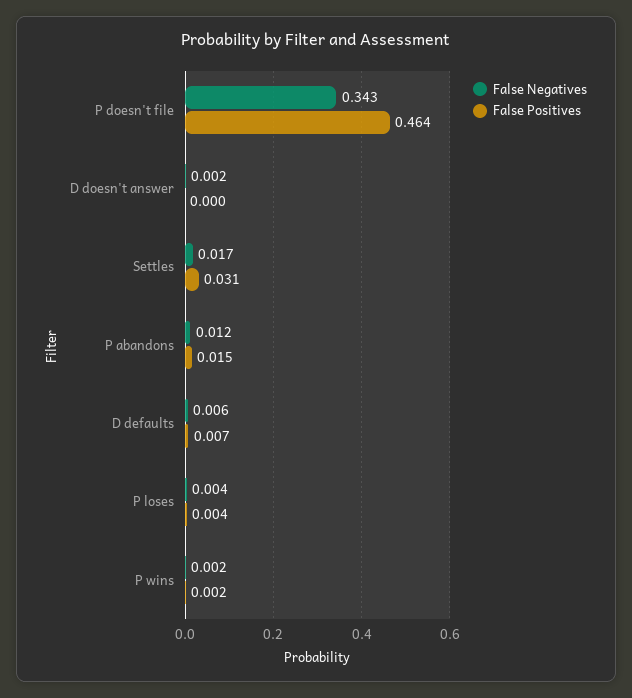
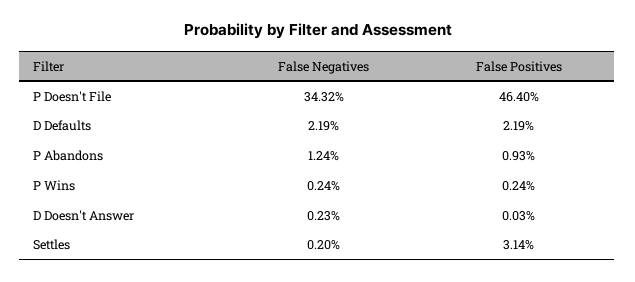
False Negatives, Settles: 0.017 -> 0.002
False Positives, P abandons: 0.015 -> 0.0093
False Negatives, D defaults: 0.006 -> 0.0219
False Positives, D defaults: 0.007 -> 0.0219
False Negatives, P loses: 0.004 -> none
False Positives, P loses: 0.004 -> none

